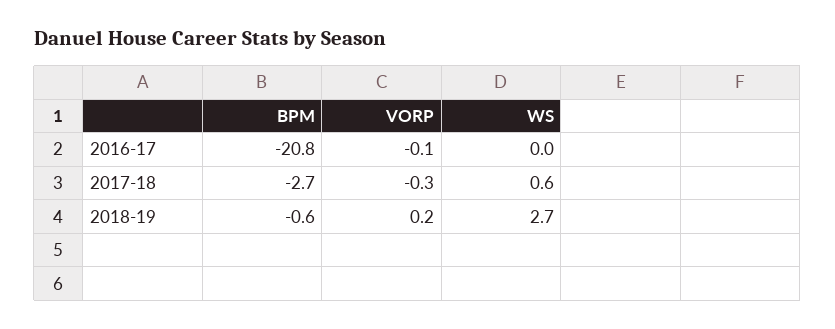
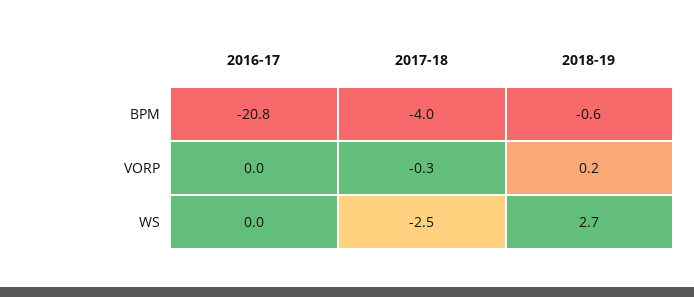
VORP, 2016-17: -0.1 -> 0
BPM, 2017-18: -2.7 -> -4
WS, 2017-18: 0.6 -> -2.5

